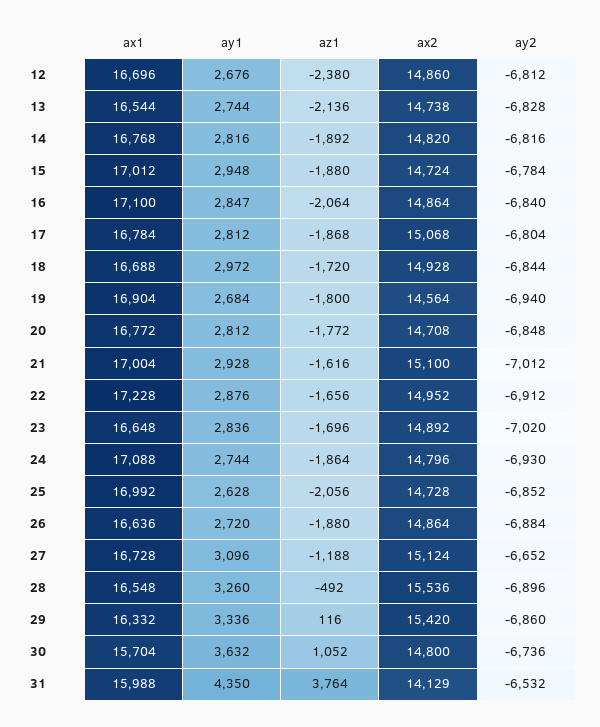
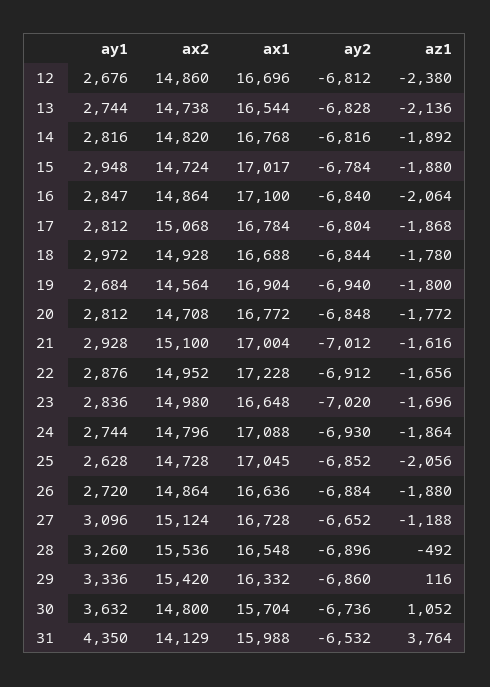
ax1, 15: 17012 -> 17017
az1, 18: -1720 -> -1780
ax2, 23: 14892 -> 14980
ax1, 25: 16992 -> 17045

